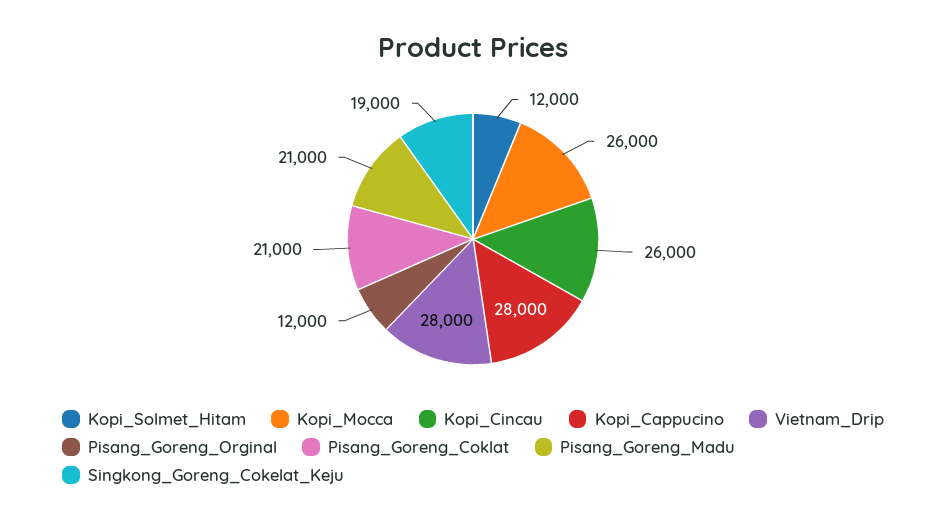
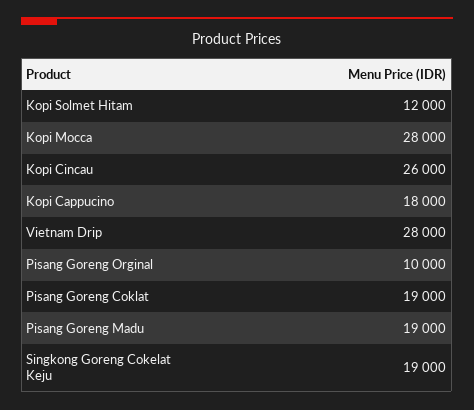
Kopi_Mocca: 26000 -> 28000
Kopi_Cappucino: 28000 -> 18000
Pisang_Goreng_Orginal: 12000 -> 10000
Pisang_Goreng_Coklat: 21000 -> 19000
Pisang_Goreng_Madu: 21000 -> 19000

